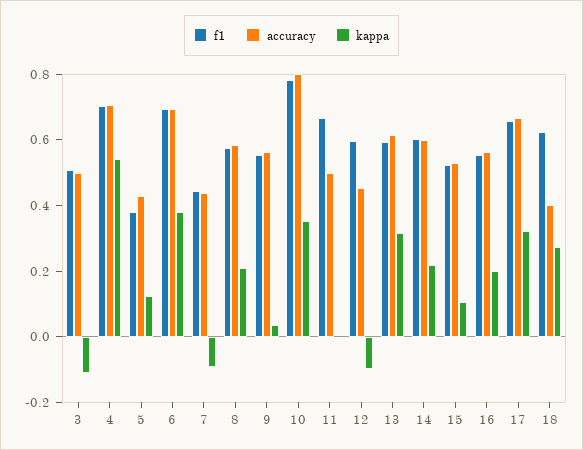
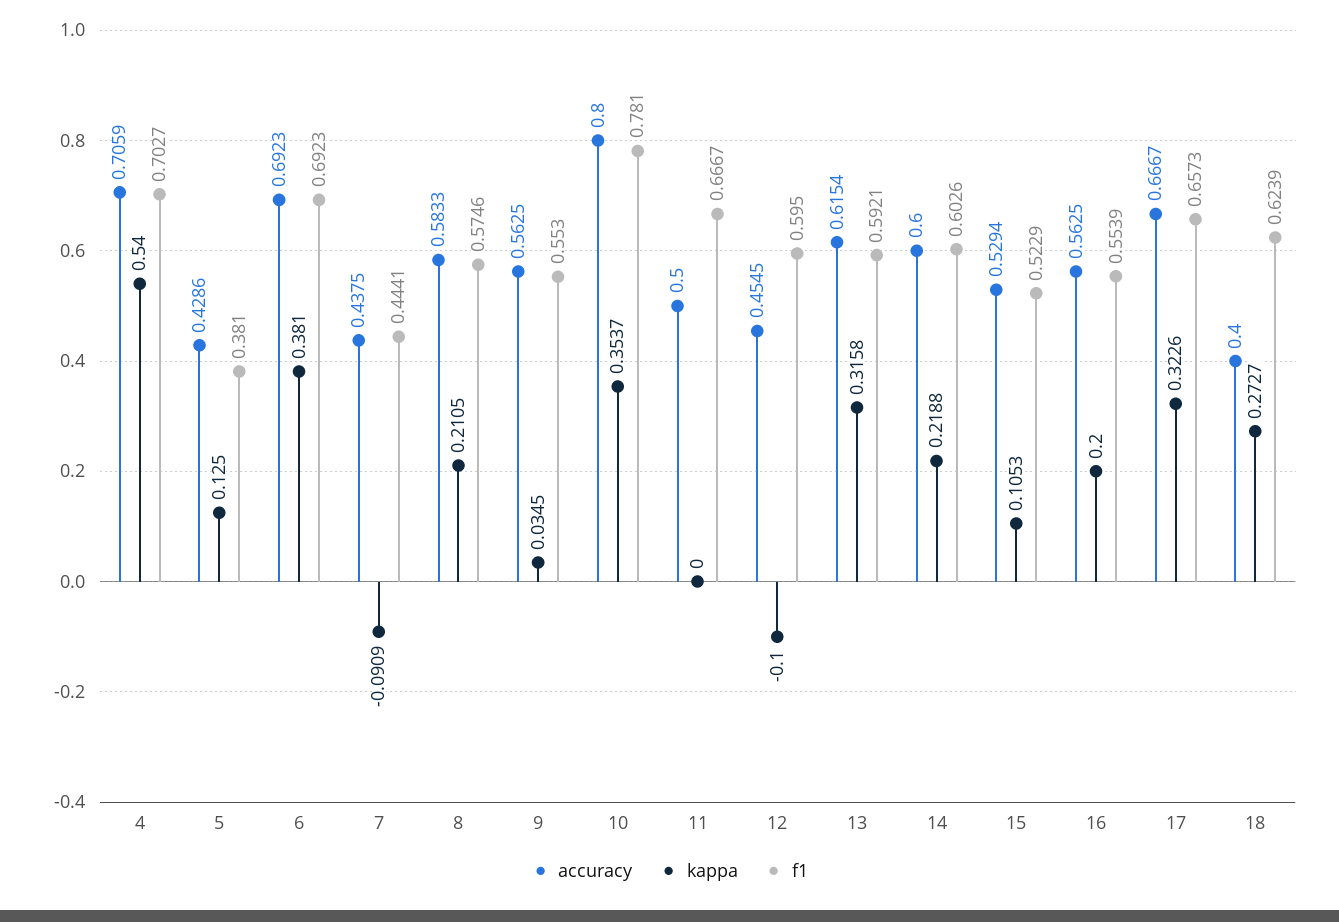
f1, 3: 0.5 -> none
accuracy, 3: 0.5 -> none
kappa, 3: -0.1 -> none

